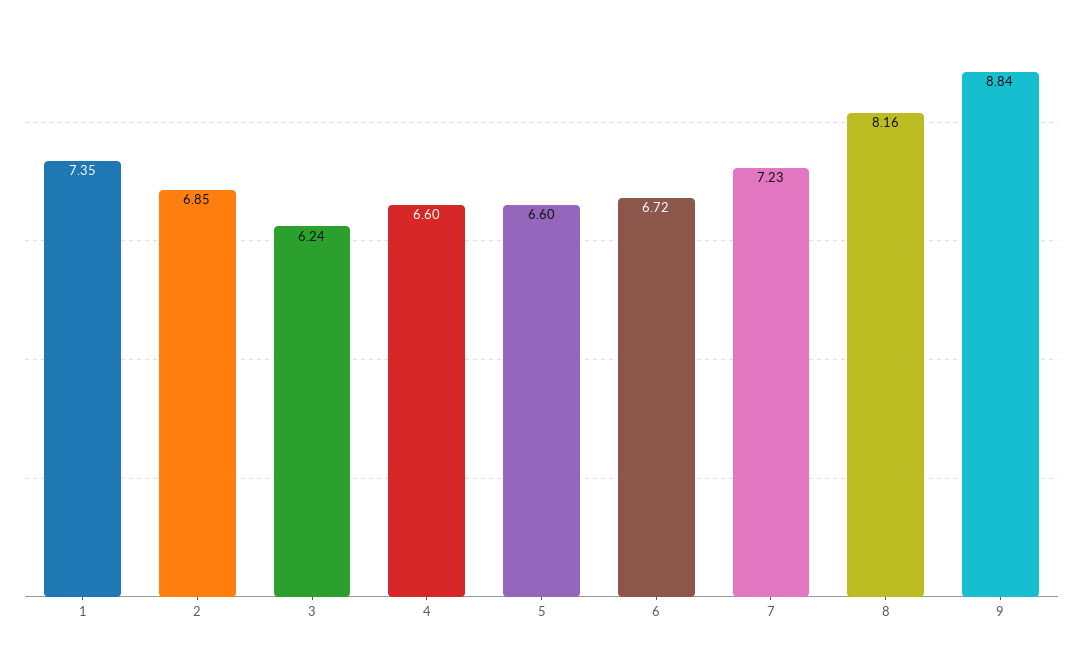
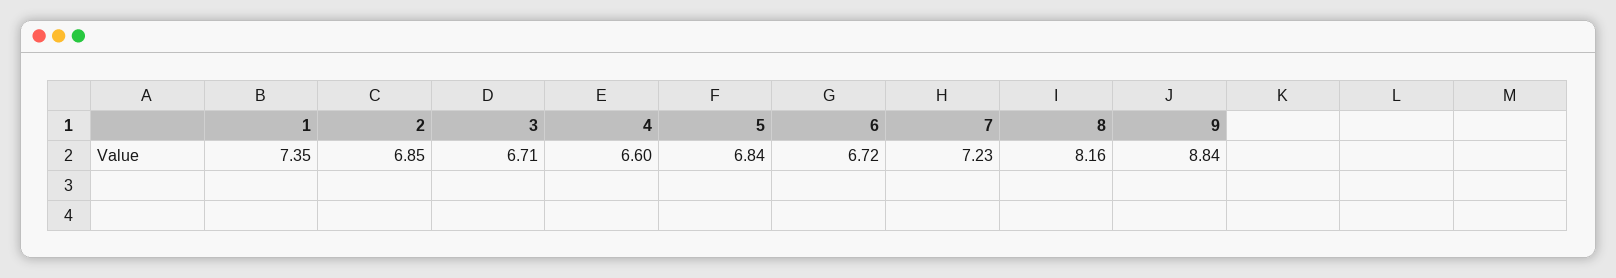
3: 6.24 -> 6.71
5: 6.6 -> 6.84

